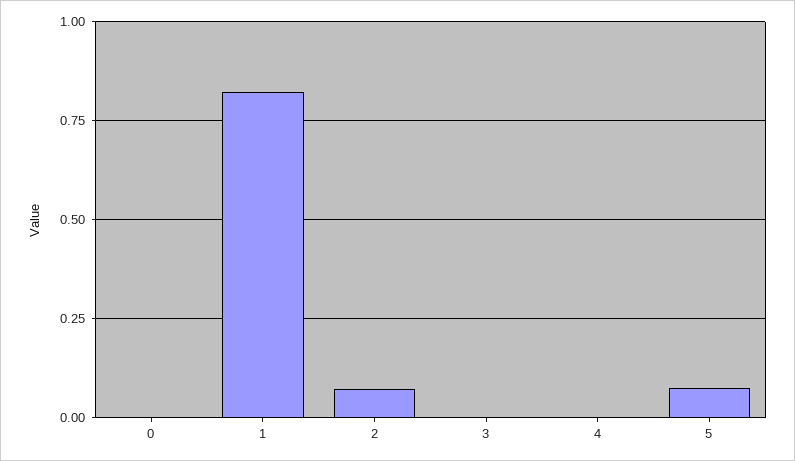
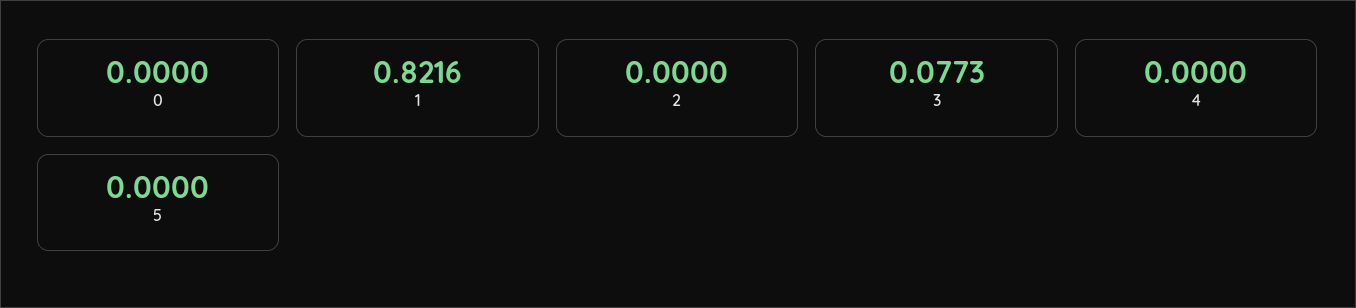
2: 0.075 -> 0
3: 0 -> 0.0773
5: 0.075 -> 0

